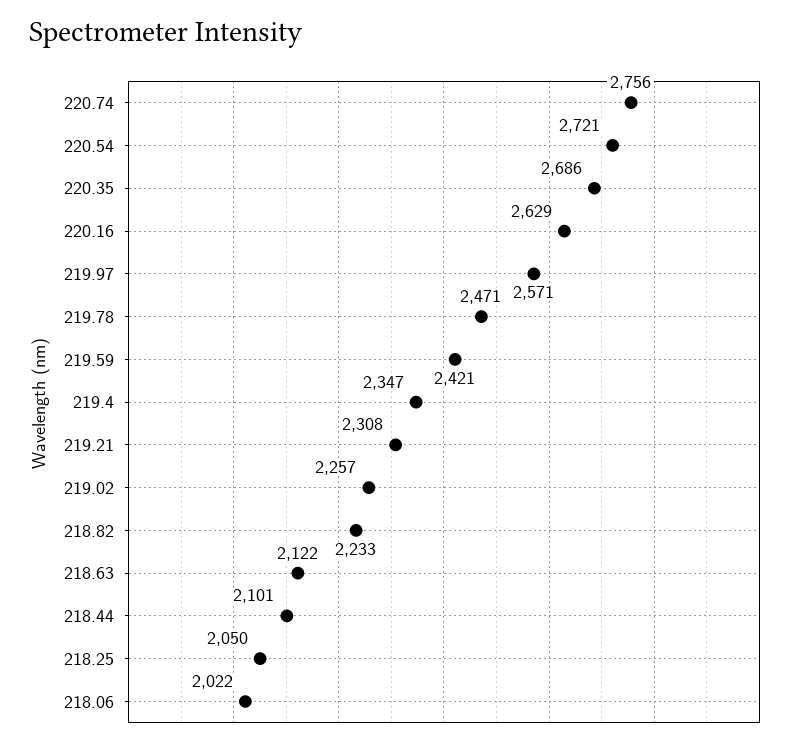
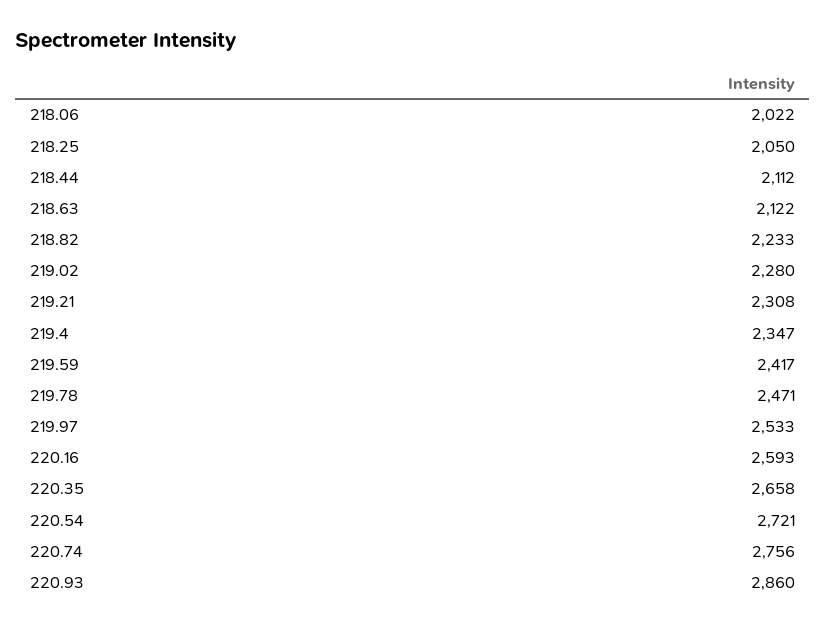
220.35: 2686 -> 2658
220.16: 2629 -> 2593
219.97: 2571 -> 2533
219.59: 2421 -> 2417
219.02: 2257 -> 2280
218.44: 2101 -> 2112
220.93: none -> 2860

